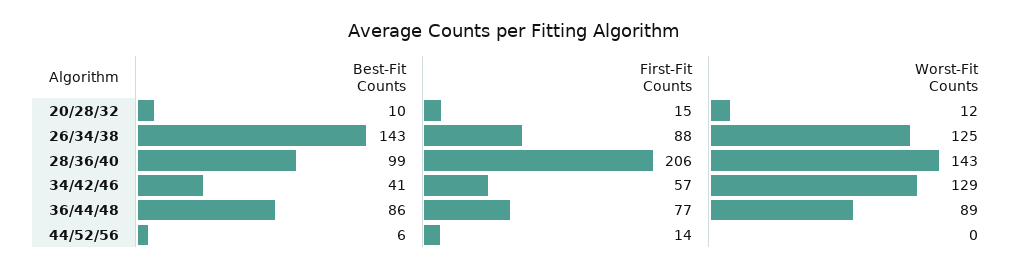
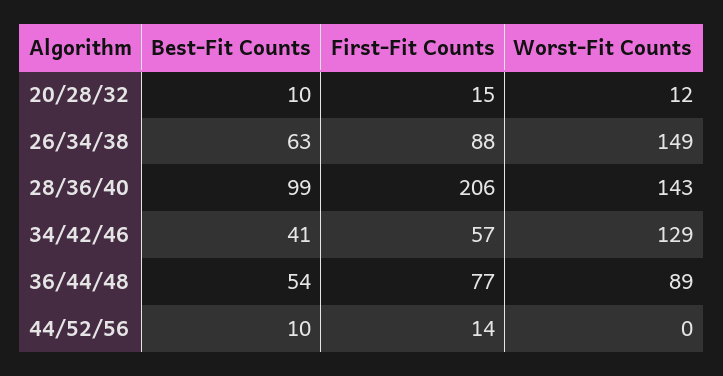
Best-Fit Counts, 26/34/38: 143 -> 63
Worst-Fit Counts, 26/34/38: 125 -> 149
Best-Fit Counts, 36/44/48: 86 -> 54
Best-Fit Counts, 44/52/56: 6 -> 10

